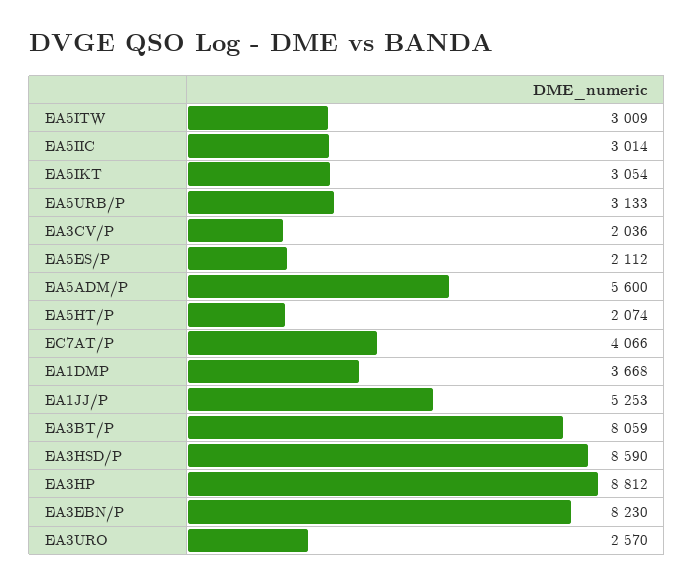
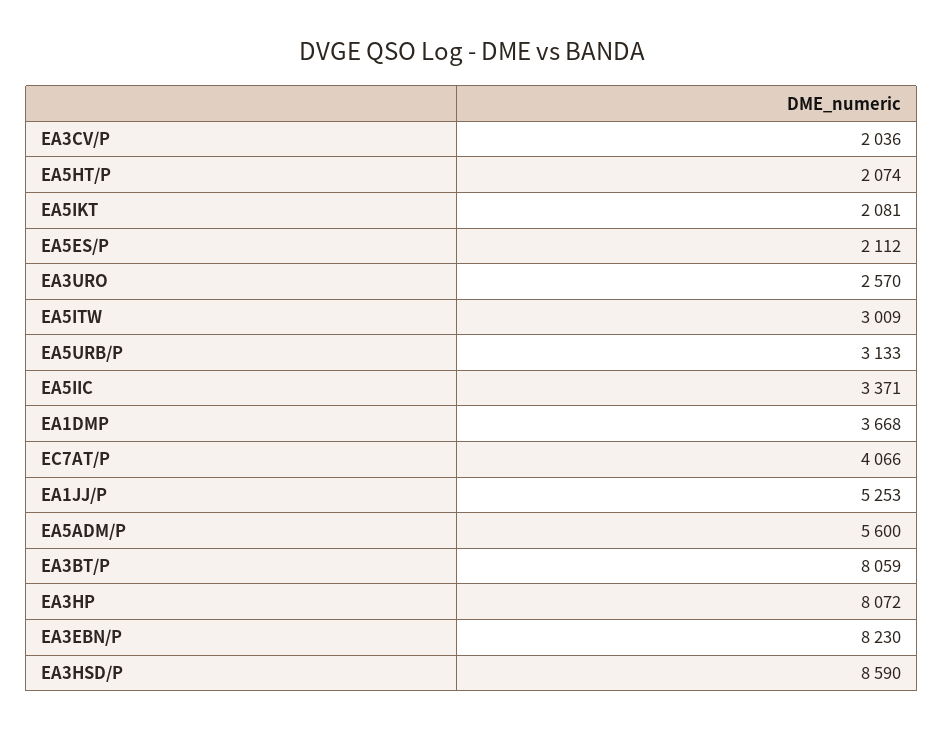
EA5IIC: 3014 -> 3371
EA5IKT: 3054 -> 2081
EA3HP: 8812 -> 8072

